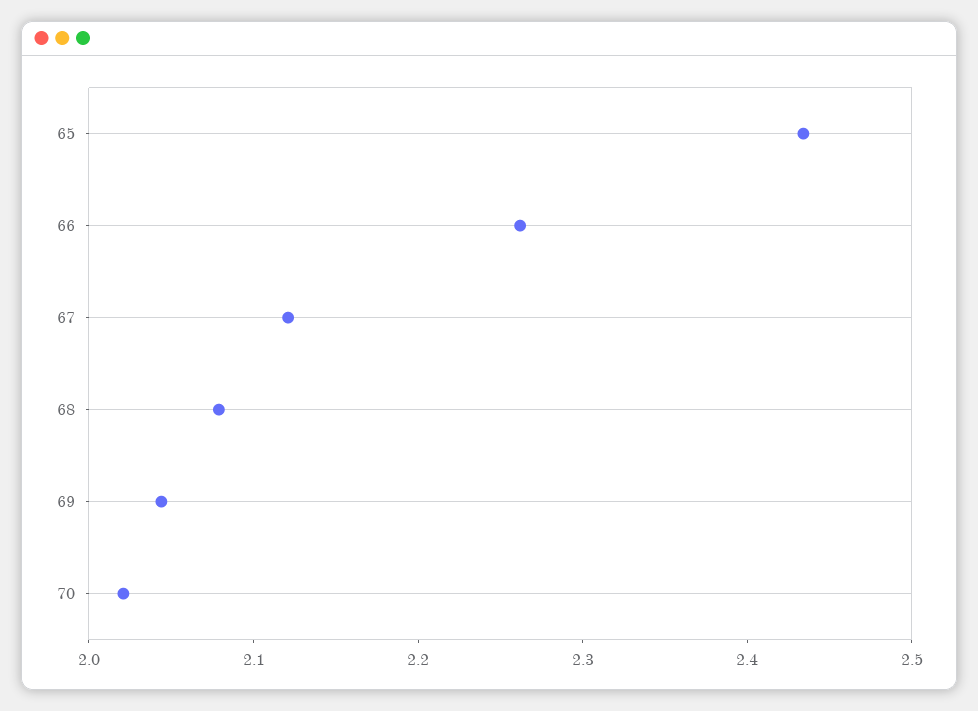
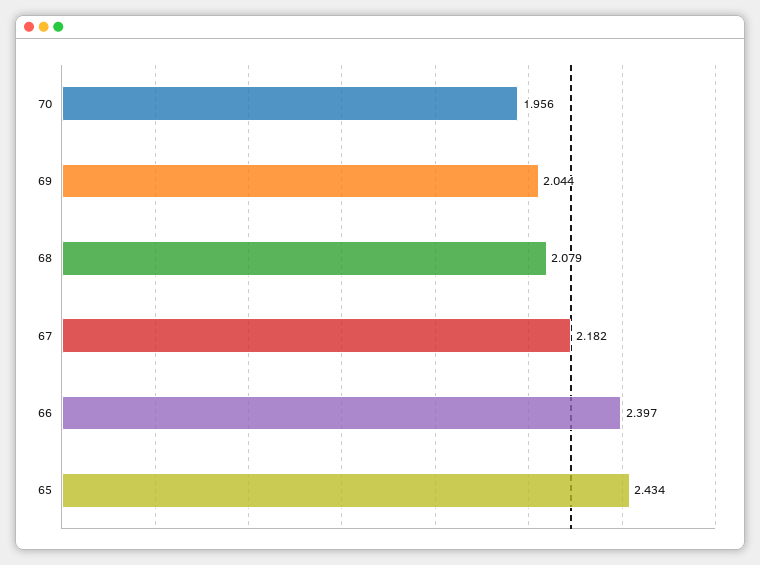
66: 2.26 -> 2.397
67: 2.12 -> 2.182
70: 2.02 -> 1.956

